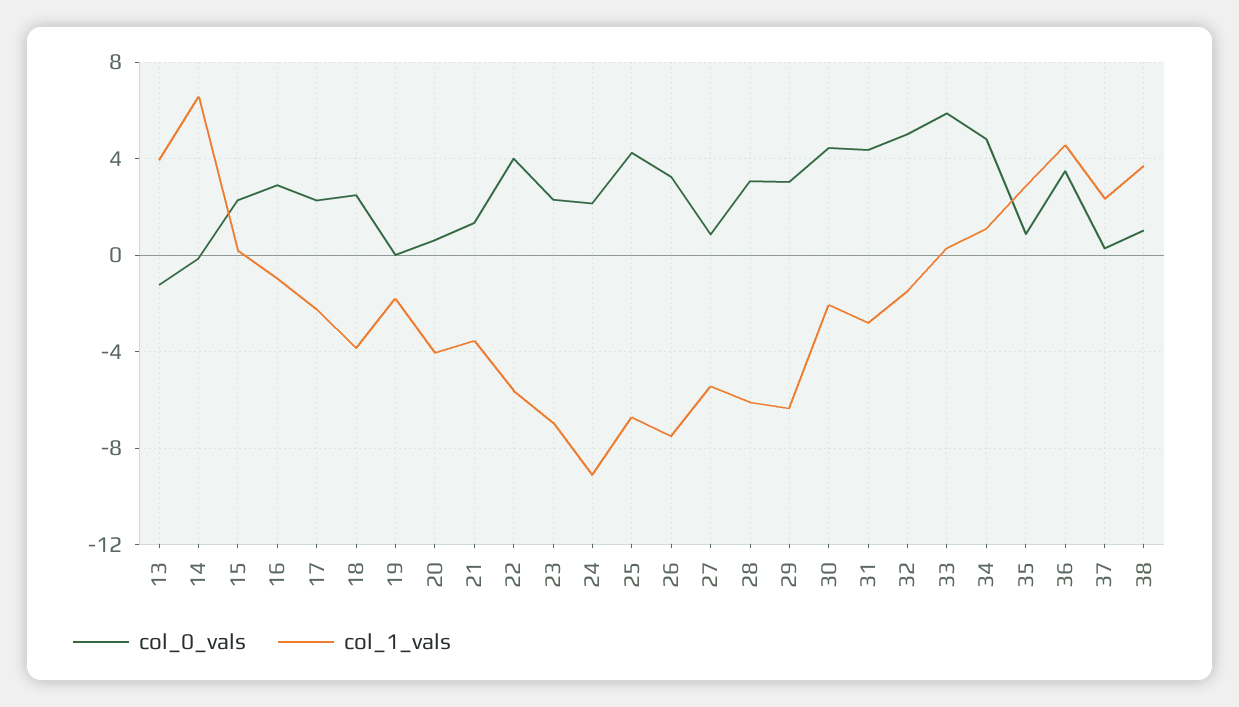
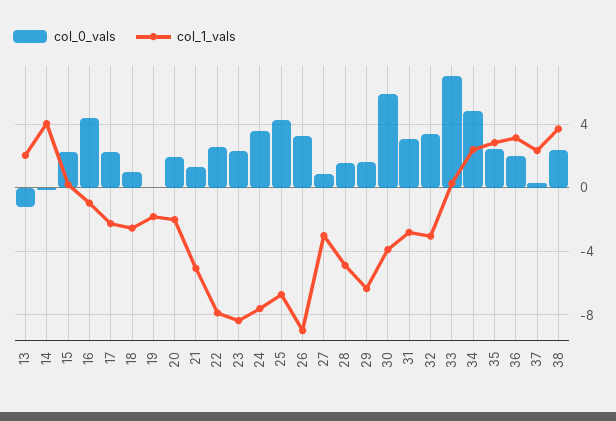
col_1_vals, 13: 4 -> 2
col_1_vals, 14: 6.5 -> 4
col_0_vals, 16: 3 -> 4.5
col_0_vals, 18: 2.5 -> 1
col_1_vals, 18: -4 -> -2.5
col_0_vals, 20: 0.5 -> 2
col_1_vals, 20: -4 -> -2
col_1_vals, 21: -3.5 -> -5
col_0_vals, 22: 4 -> 2.5
col_1_vals, 22: -5.5 -> -8
col_1_vals, 23: -7 -> -8.5
col_0_vals, 24: 2 -> 3.5
col_1_vals, 24: -9 -> -7.5
col_1_vals, 26: -7.5 -> -9
col_1_vals, 27: -5.5 -> -3
col_0_vals, 28: 3 -> 1.5
col_1_vals, 28: -6 -> -5
col_0_vals, 29: 3 -> 1.5
col_0_vals, 30: 4.5 -> 6
col_1_vals, 30: -2 -> -4
col_0_vals, 31: 4.5 -> 3
col_0_vals, 32: 5 -> 3.5
col_1_vals, 32: -1.5 -> -3
col_0_vals, 33: 6 -> 7
col_1_vals, 34: 1 -> 2.5
col_0_vals, 35: 1 -> 2.5
col_0_vals, 36: 3.5 -> 2
col_1_vals, 36: 4.5 -> 3
col_0_vals, 38: 1 -> 2.5

